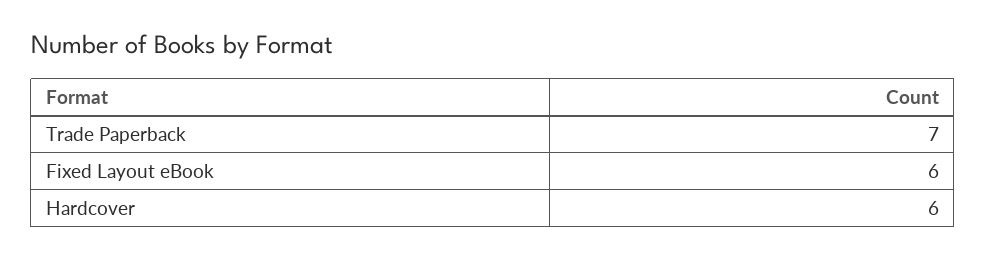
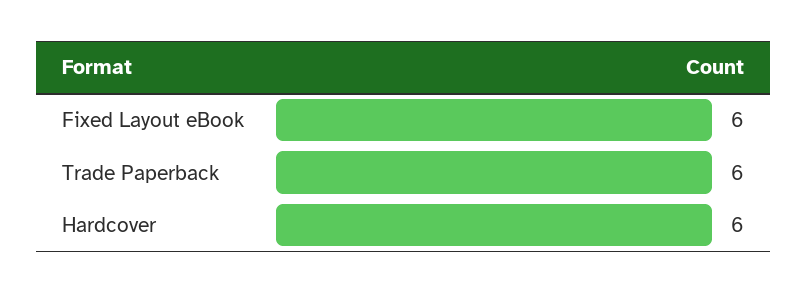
Trade Paperback: 7 -> 6

